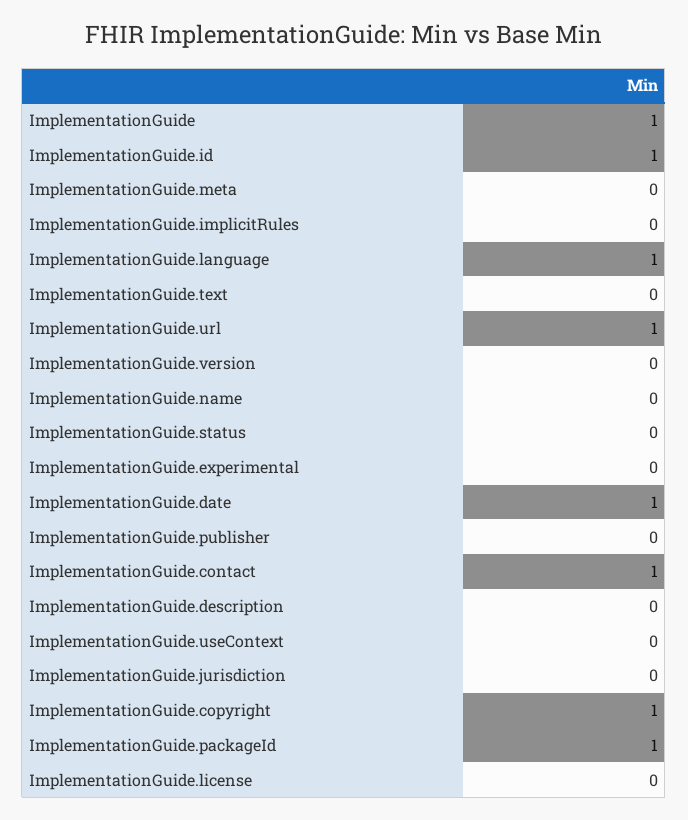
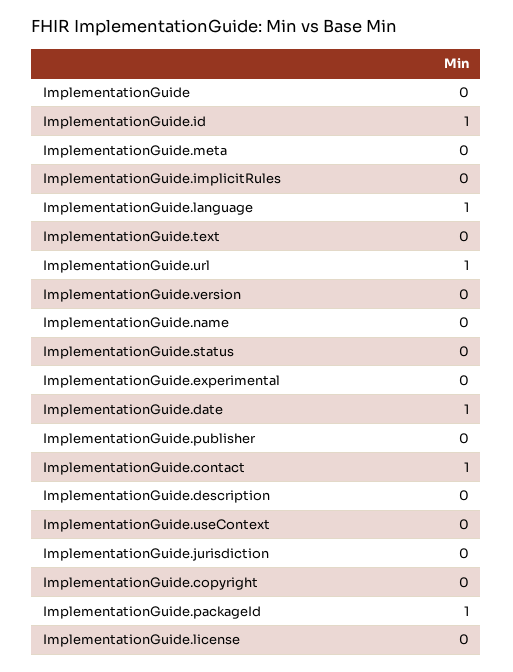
ImplementationGuide: 1 -> 0
ImplementationGuide.copyright: 1 -> 0

